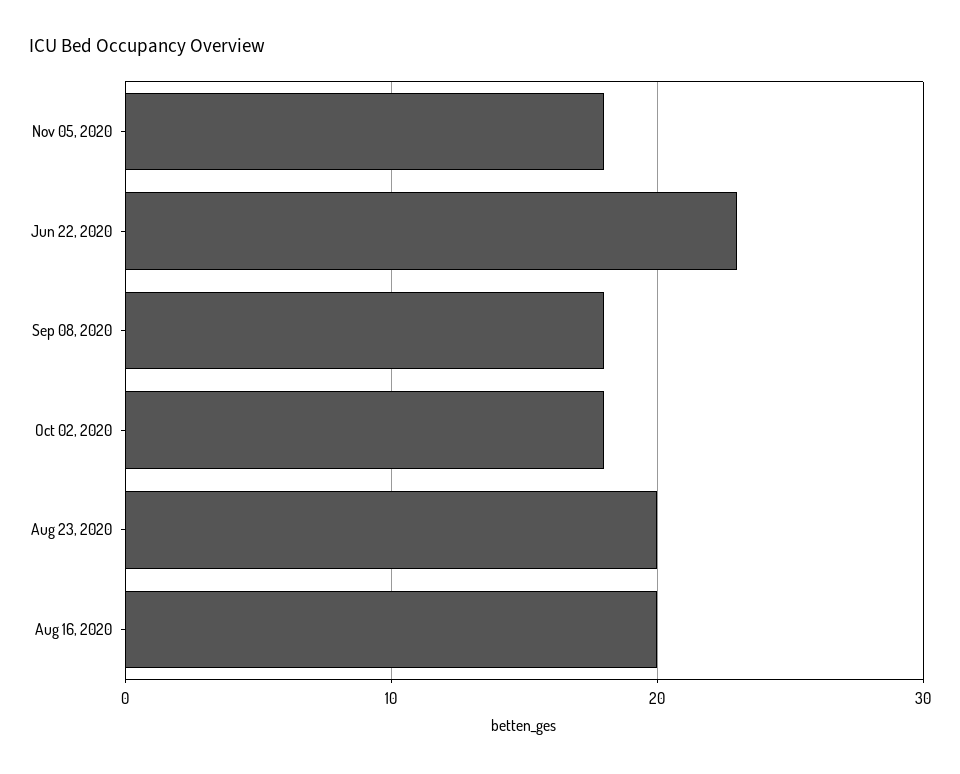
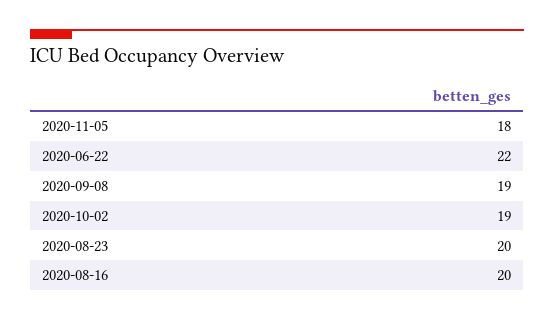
Jun 22, 2020: 23 -> 22
Sep 08, 2020: 18 -> 19
Oct 02, 2020: 18 -> 19

